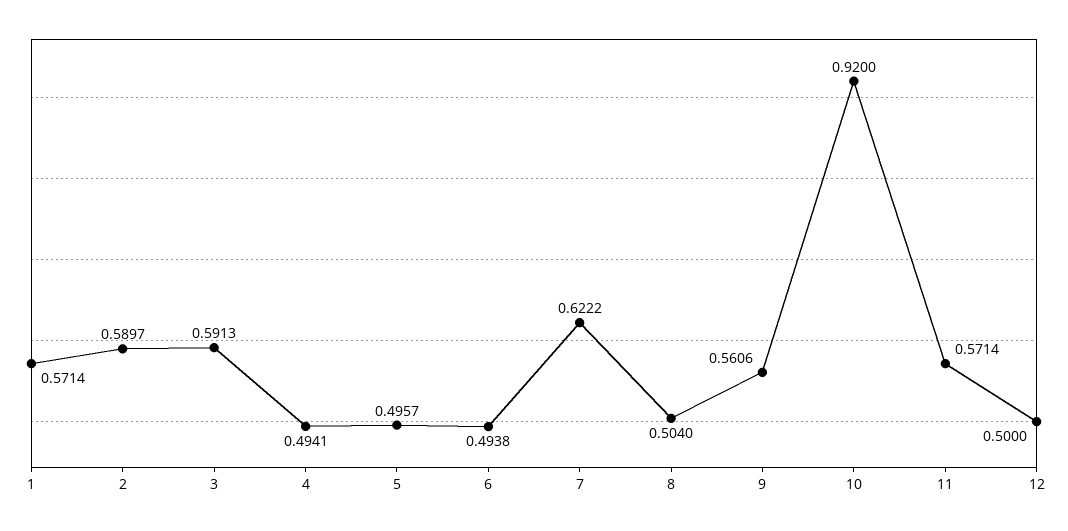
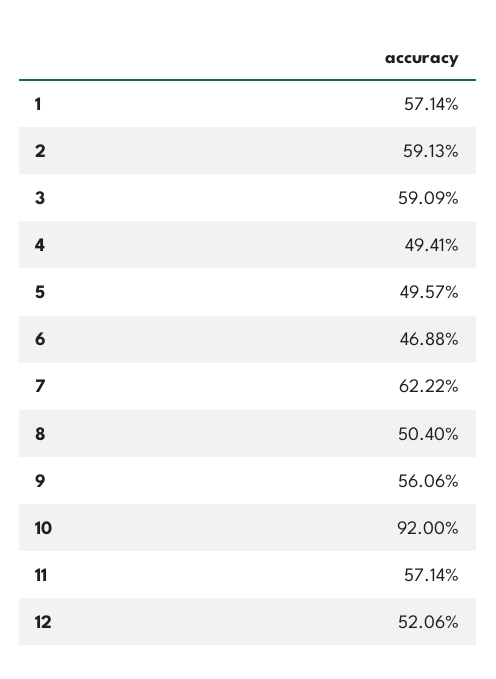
2: 0.5897 -> 0.5913
3: 0.5913 -> 0.5909
6: 0.4938 -> 0.4688
12: 0.5 -> 0.5206

